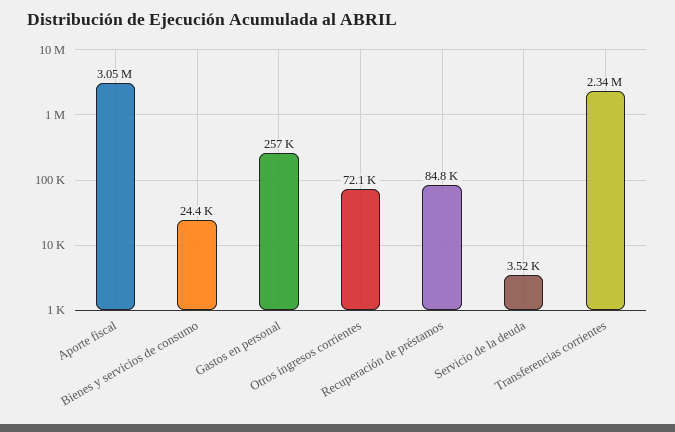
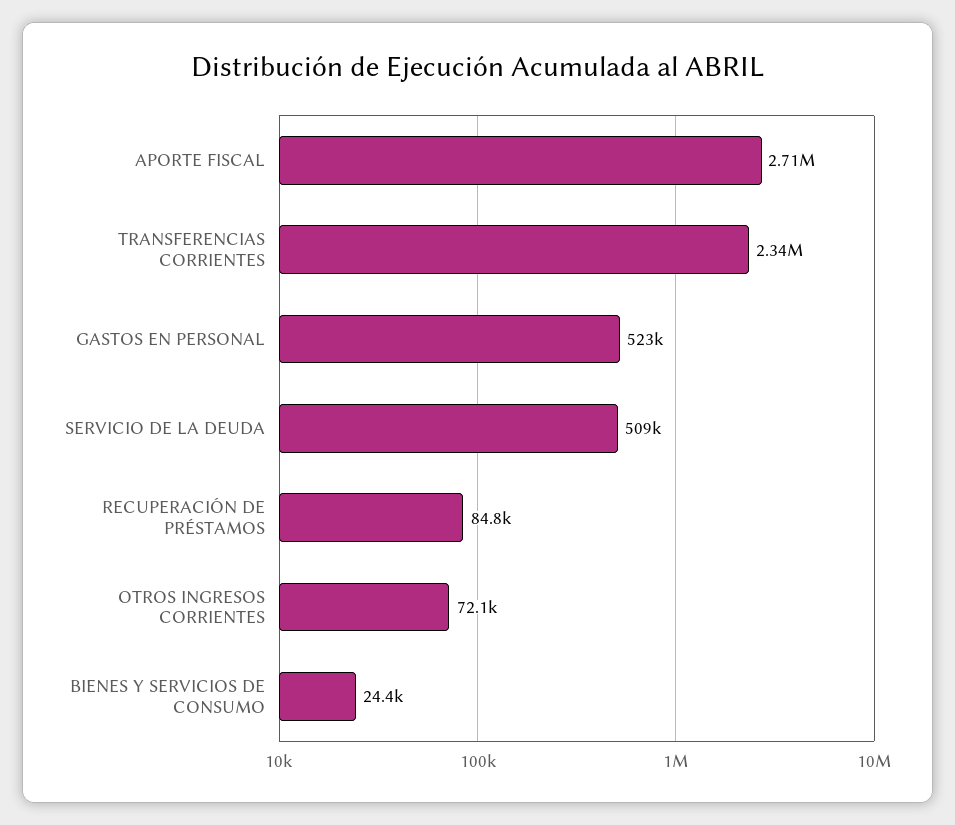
Aporte fiscal: 3050000 -> 2710000
Gastos en personal: 257000 -> 523000
Servicio de la deuda: 3520 -> 509000

